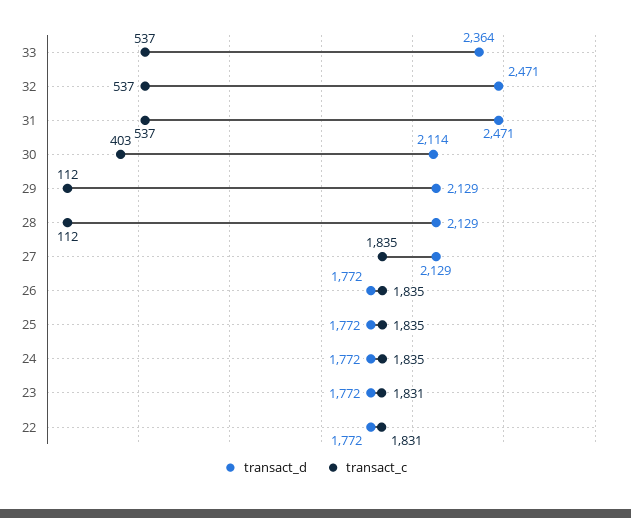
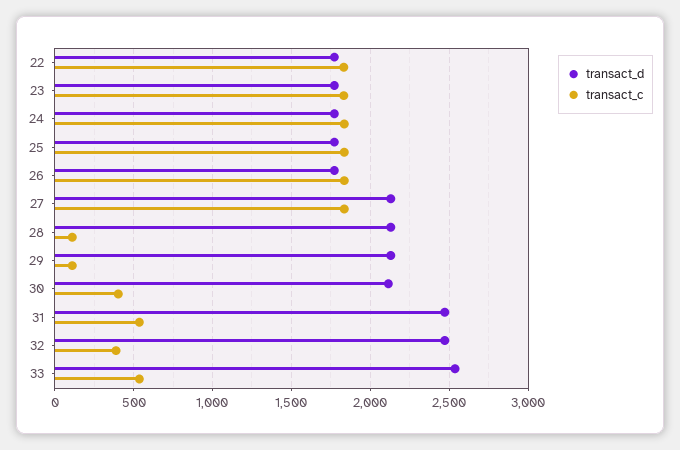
transact_d, 33: 2364 -> 2550
transact_c, 32: 537 -> 400

